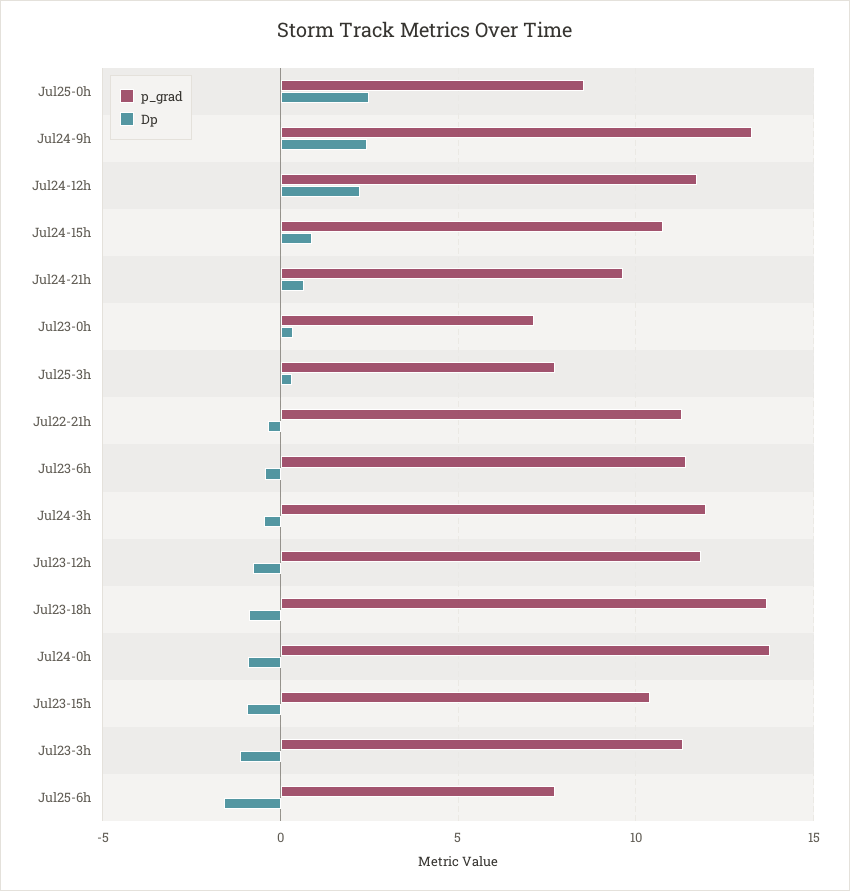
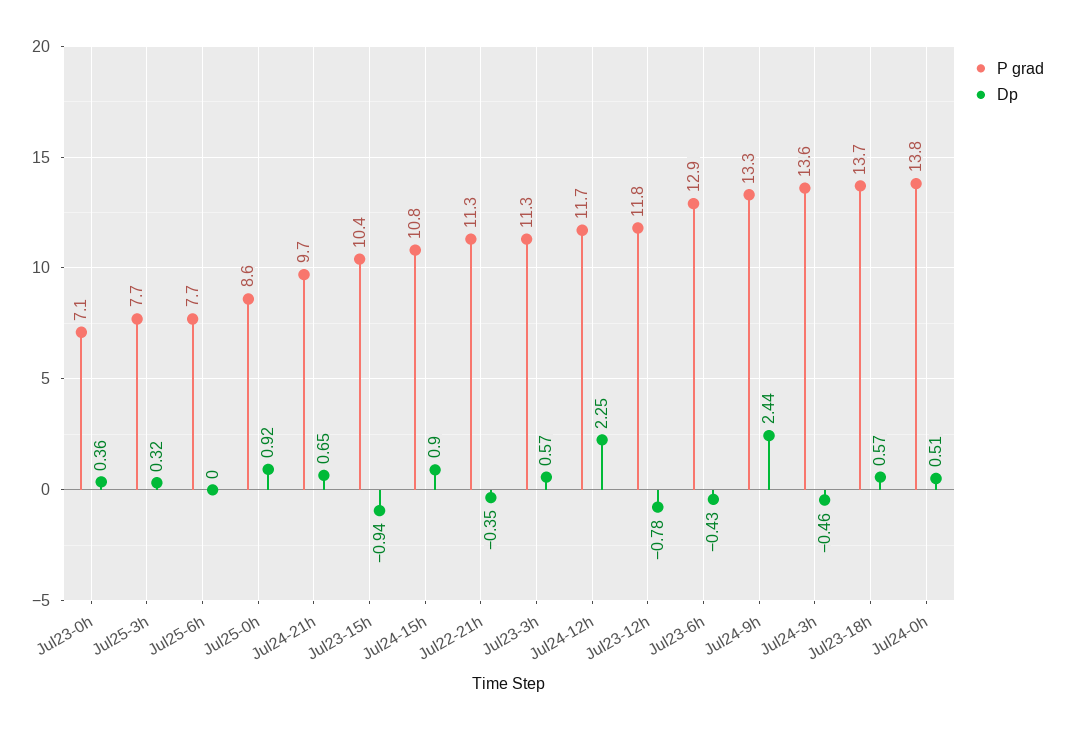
Dp, Jul25-0h: 2.5 -> 0.92
p_grad, Jul23-6h: 11.5 -> 12.9
p_grad, Jul24-3h: 12 -> 13.6
Dp, Jul23-18h: -1 -> 0.57
Dp, Jul24-0h: -1 -> 0.51
Dp, Jul23-3h: -1 -> 0.57
Dp, Jul25-6h: -1.5 -> 0

